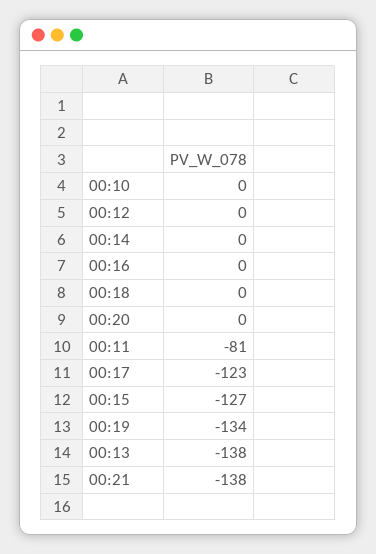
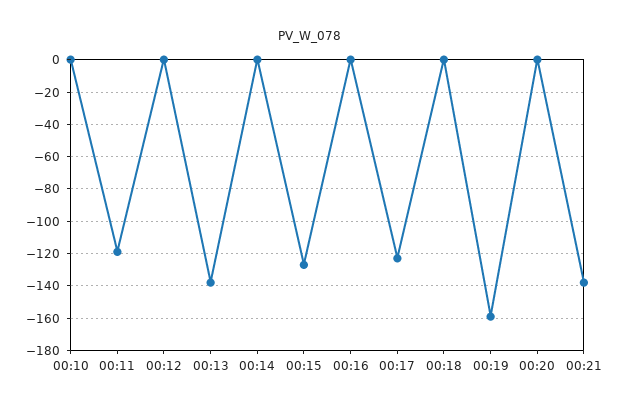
00:11: -81 -> -120
00:19: -134 -> -160

